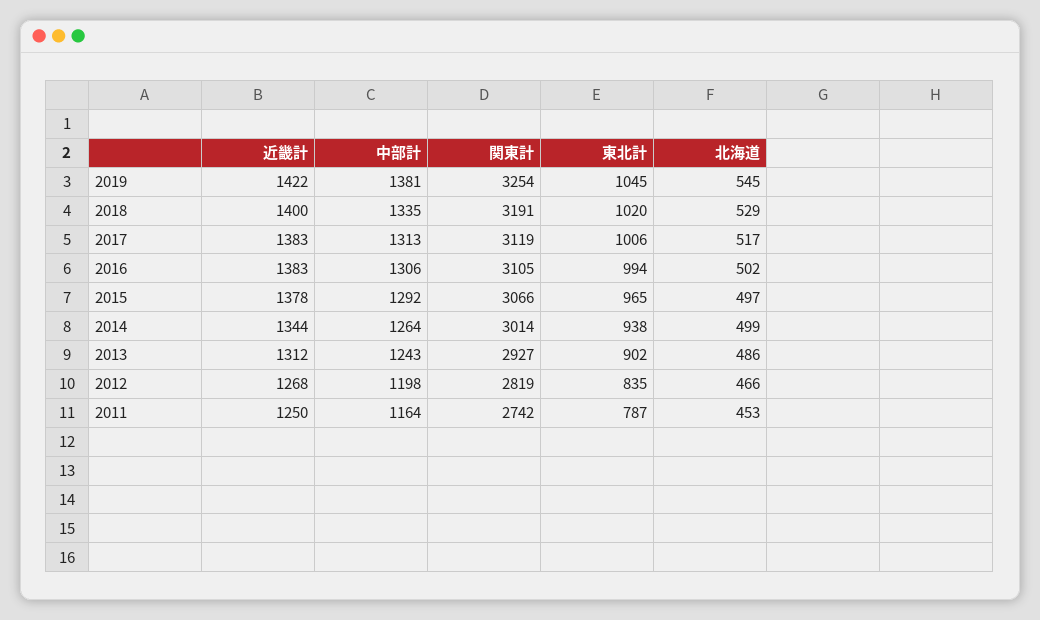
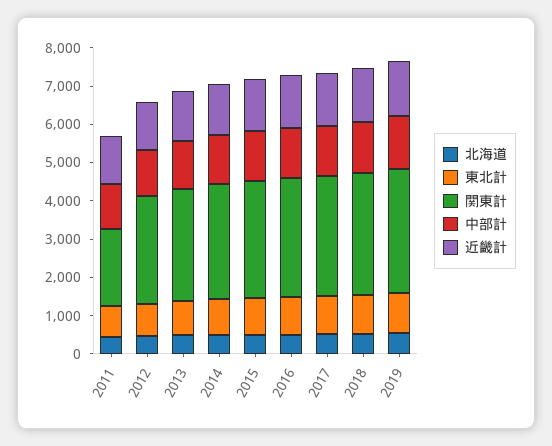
関東計, 2011: 2742 -> 2000

